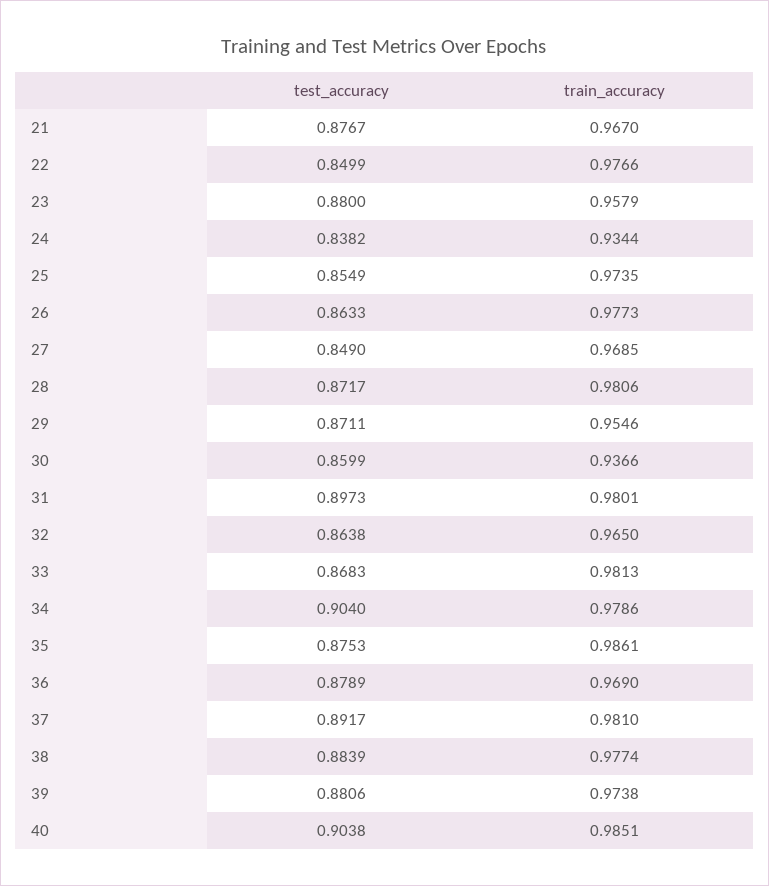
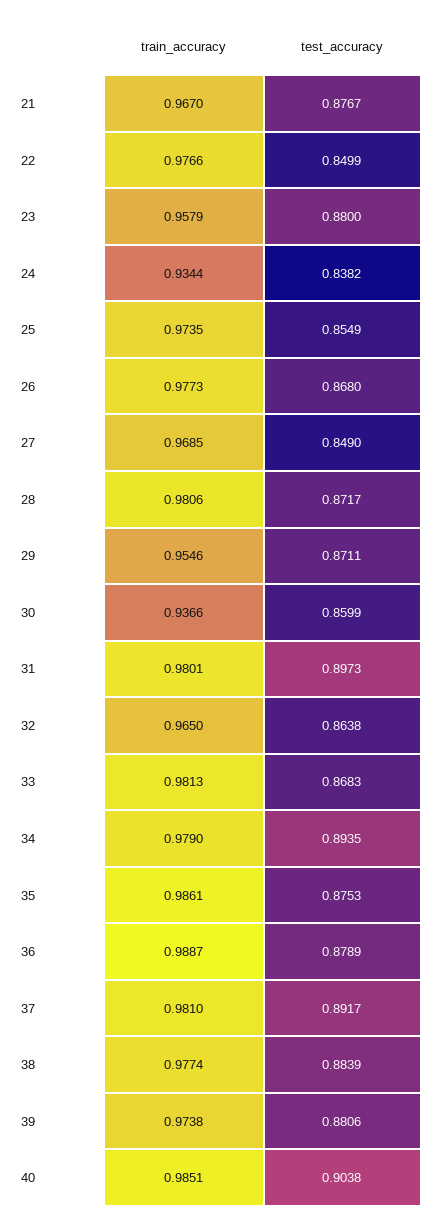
test_accuracy, 26: 0.8633 -> 0.868
test_accuracy, 34: 0.904 -> 0.8935
train_accuracy, 34: 0.9786 -> 0.979
train_accuracy, 36: 0.969 -> 0.9887

